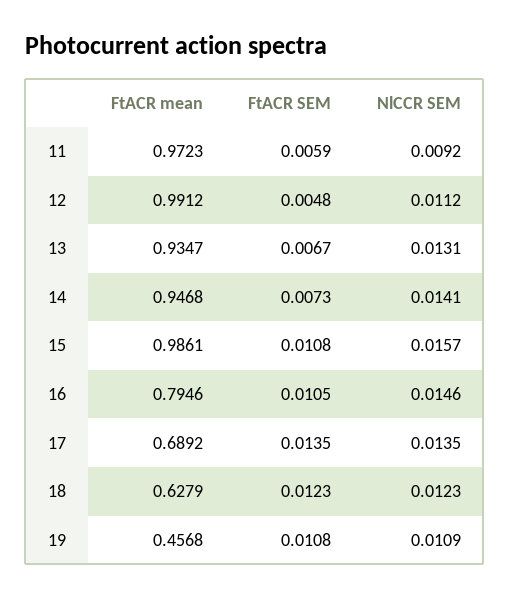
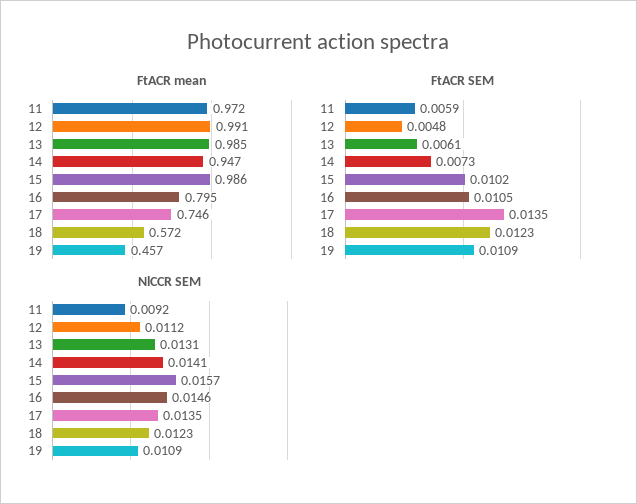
FtACR mean, 13: 0.9347 -> 0.985
FtACR SEM, 13: 0.0067 -> 0.0061
FtACR SEM, 15: 0.0108 -> 0.0102
FtACR mean, 17: 0.6892 -> 0.746
FtACR mean, 18: 0.6279 -> 0.572
FtACR SEM, 19: 0.0108 -> 0.0109

